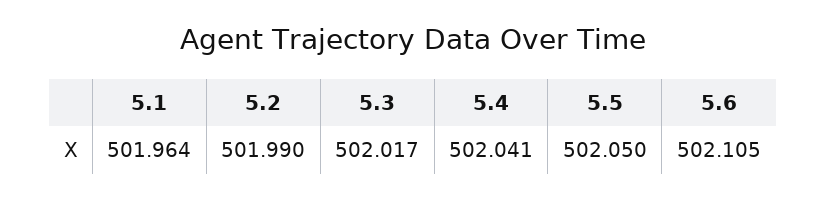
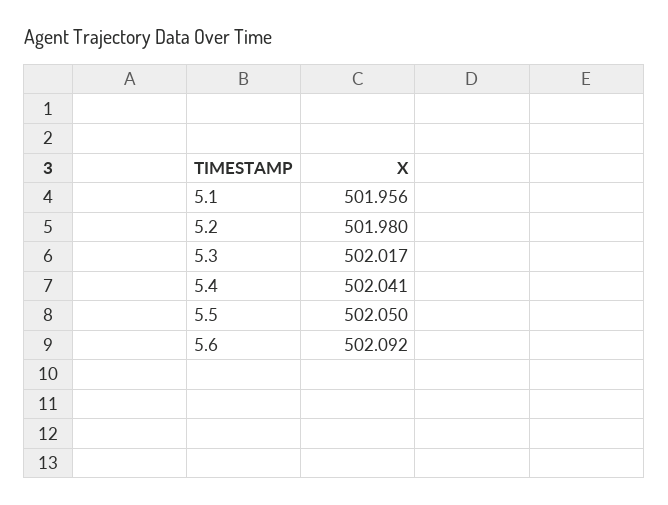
5.1: 501.964 -> 501.956
5.2: 501.99 -> 501.98
5.6: 502.105 -> 502.092

